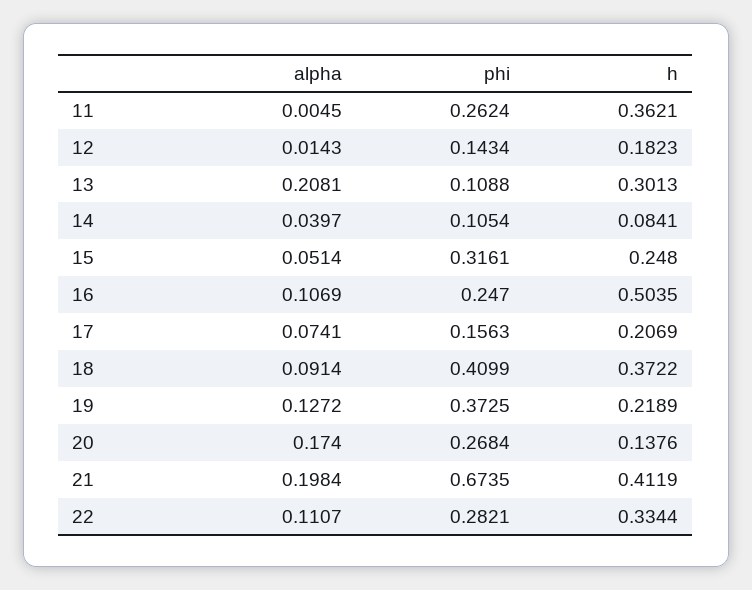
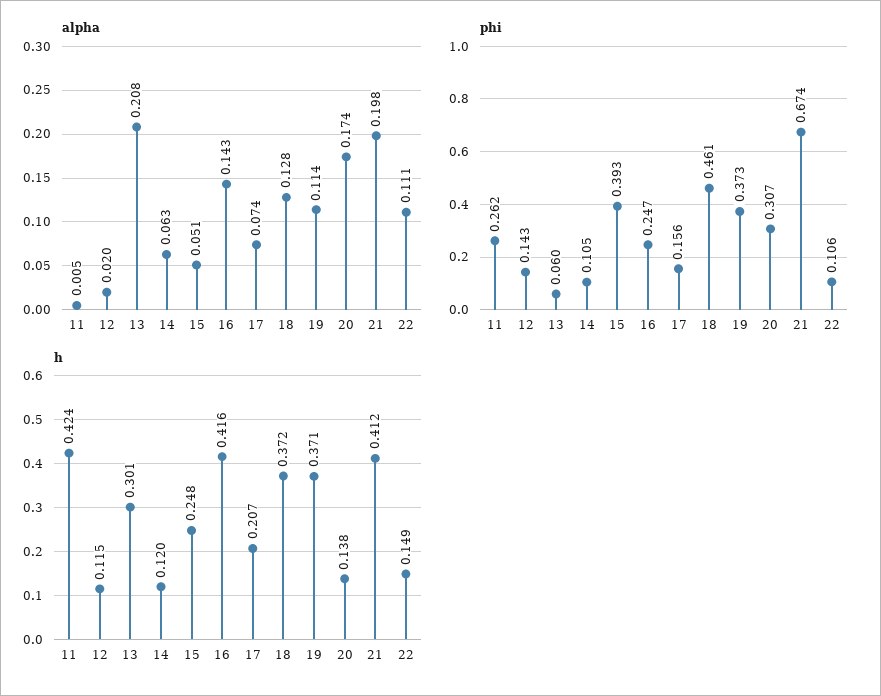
h, 11: 0.3621 -> 0.424
alpha, 12: 0.0143 -> 0.02
h, 12: 0.1823 -> 0.115
phi, 13: 0.1088 -> 0.06
alpha, 14: 0.0397 -> 0.063
h, 14: 0.0841 -> 0.12
phi, 15: 0.3161 -> 0.393
alpha, 16: 0.1069 -> 0.143
h, 16: 0.5035 -> 0.416
alpha, 18: 0.0914 -> 0.128
phi, 18: 0.4099 -> 0.461
alpha, 19: 0.1272 -> 0.114
h, 19: 0.2189 -> 0.371
phi, 20: 0.2684 -> 0.307
phi, 22: 0.2821 -> 0.106
h, 22: 0.3344 -> 0.149

